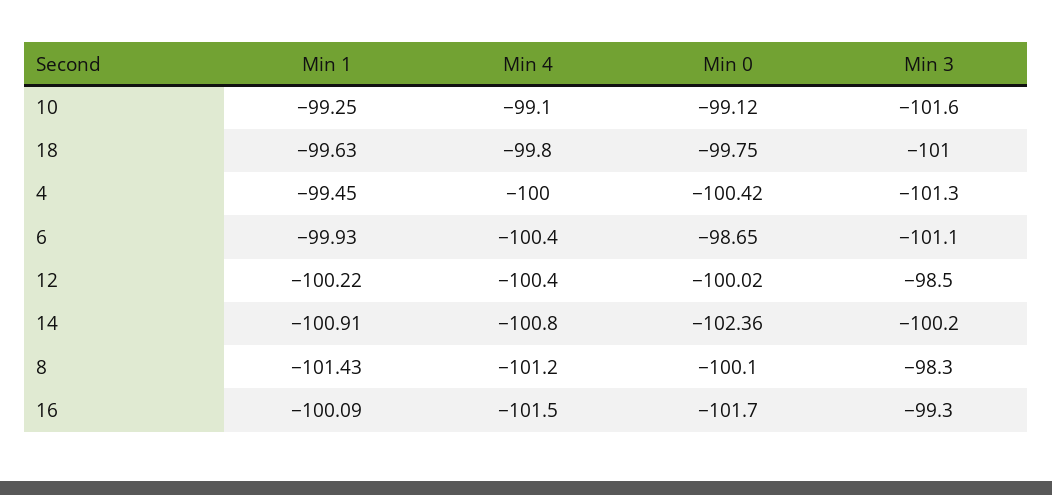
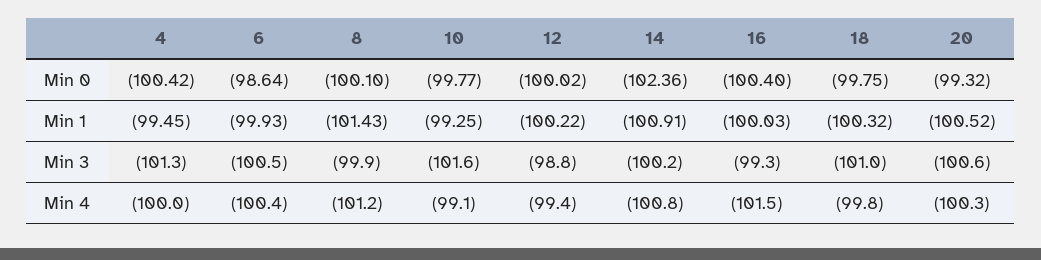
Min 0, 10: -99.12 -> -99.77
Min 1, 18: -99.63 -> -100.32
Min 0, 6: -98.65 -> -98.64
Min 3, 6: -101.1 -> -100.5
Min 4, 12: -100.4 -> -99.4
Min 3, 12: -98.5 -> -98.8
Min 3, 8: -98.3 -> -99.9
Min 1, 16: -100.09 -> -100.03
Min 0, 16: -101.7 -> -100.4
Min 0, 20: none -> -99.32
Min 1, 20: none -> -100.52
Min 3, 20: none -> -100.6
Min 4, 20: none -> -100.3

